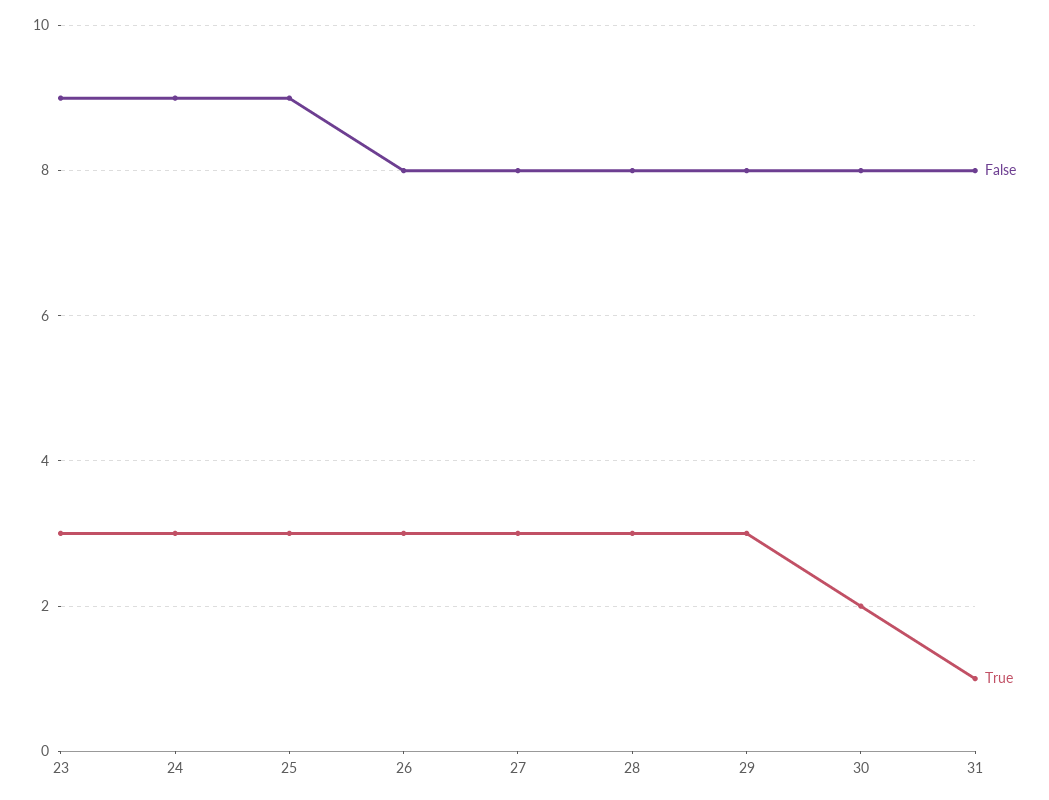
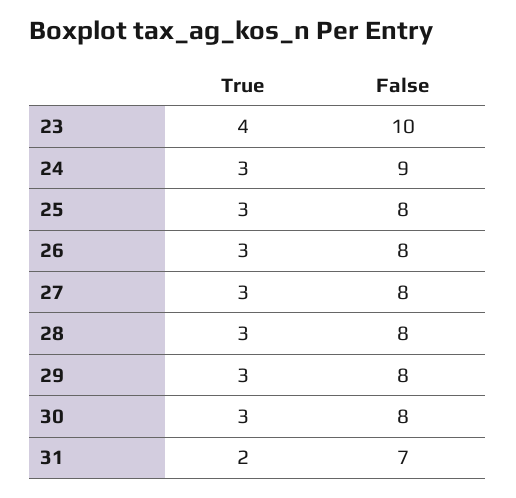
False, 23: 9 -> 10
True, 23: 3 -> 4
False, 25: 9 -> 8
True, 30: 2 -> 3
False, 31: 8 -> 7
True, 31: 1 -> 2

